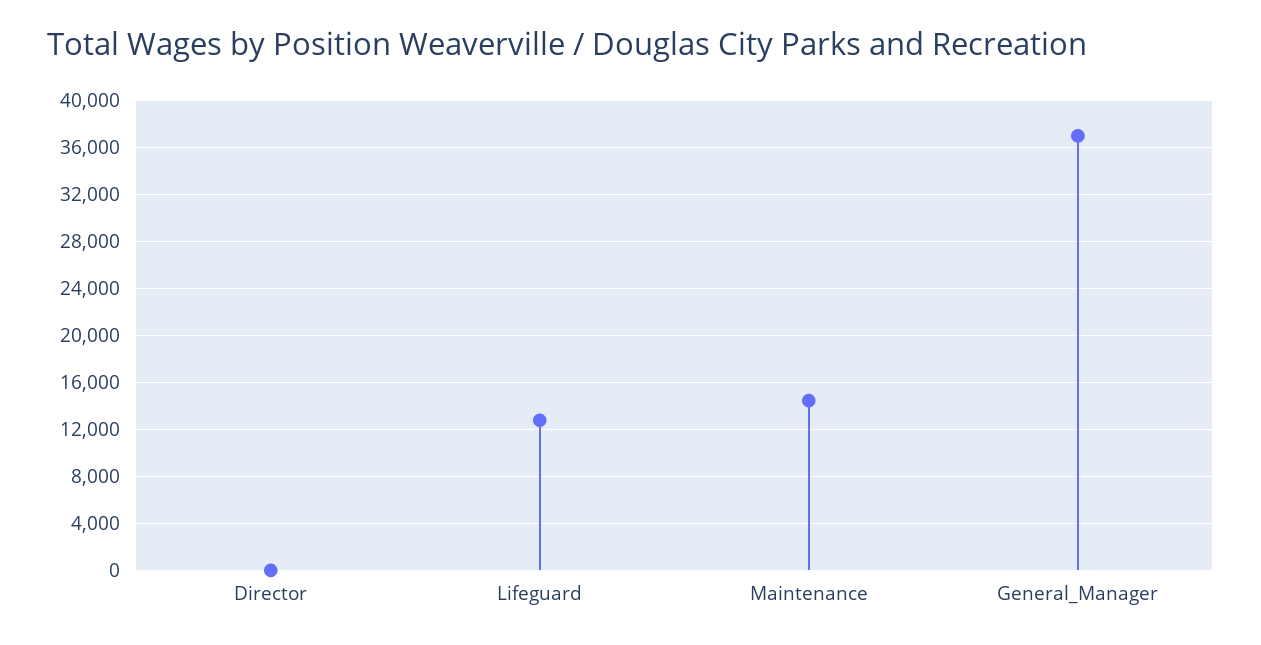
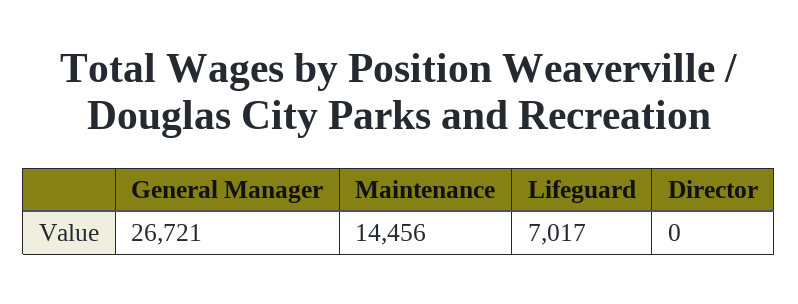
Lifeguard: 13000 -> 7017
General_Manager: 37000 -> 26721

